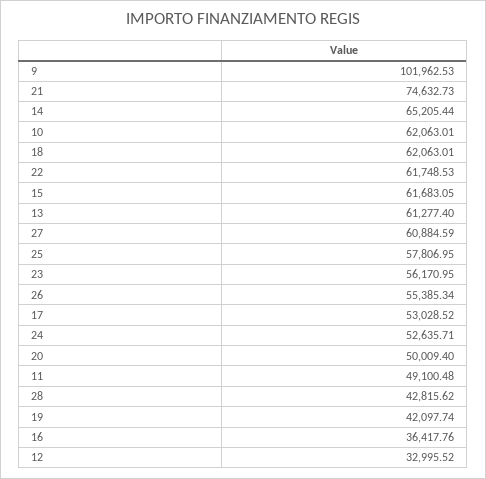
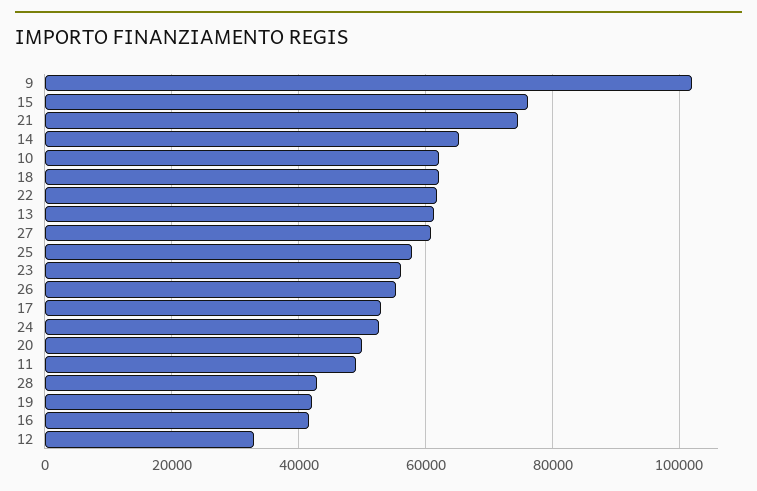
15: 61683.05 -> 76000
16: 36417.76 -> 42000

